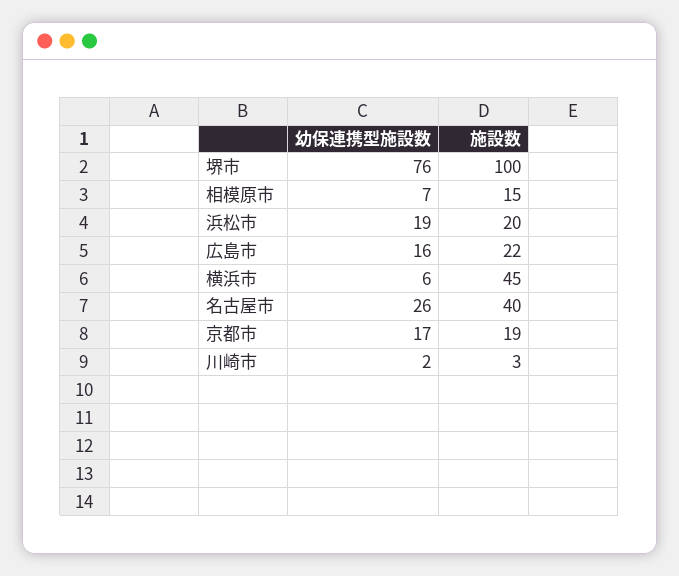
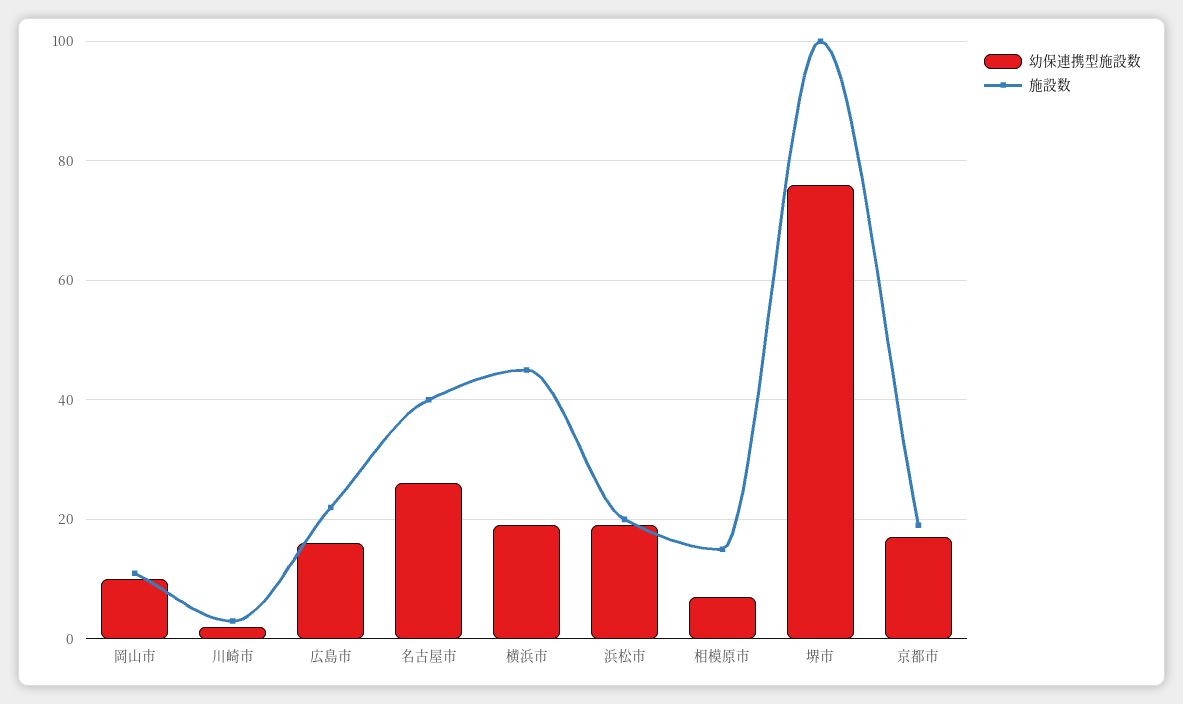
幼保連携型施設数, 横浜市: 6 -> 20
幼保連携型施設数, 岡山市: none -> 10
施設数, 岡山市: none -> 10

